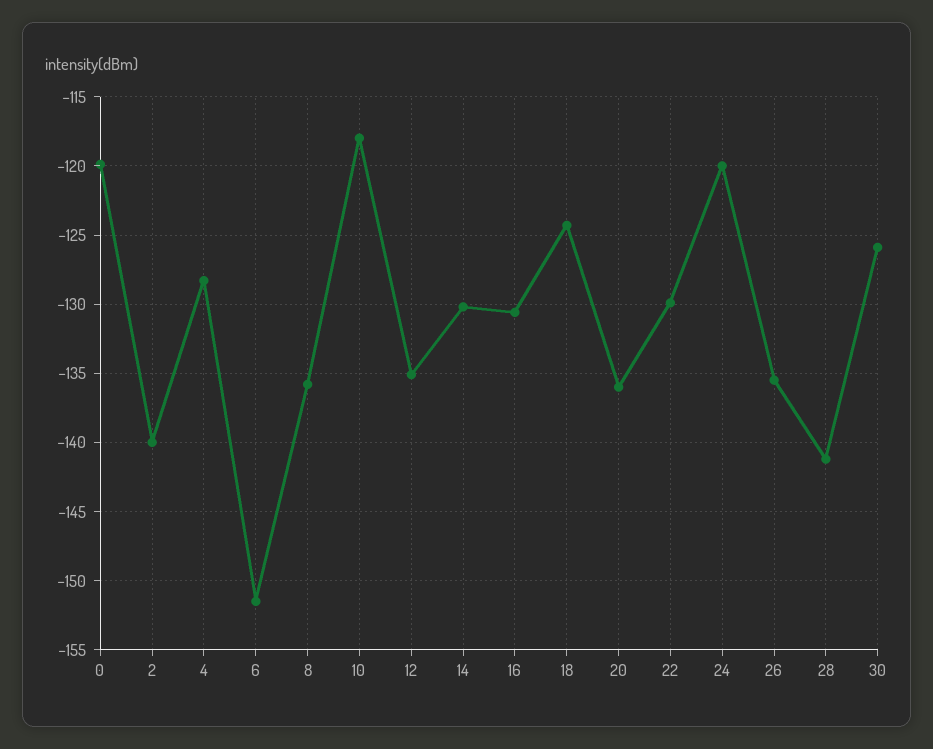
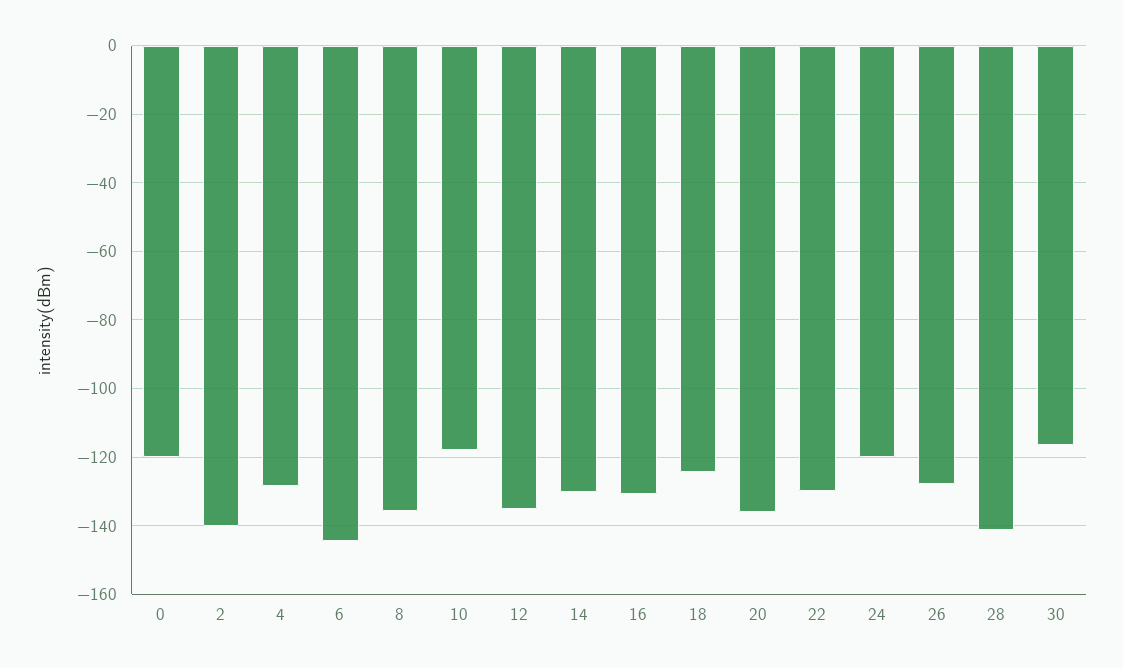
6: -151.5 -> -144
26: -135.5 -> -128
30: -126 -> -116

